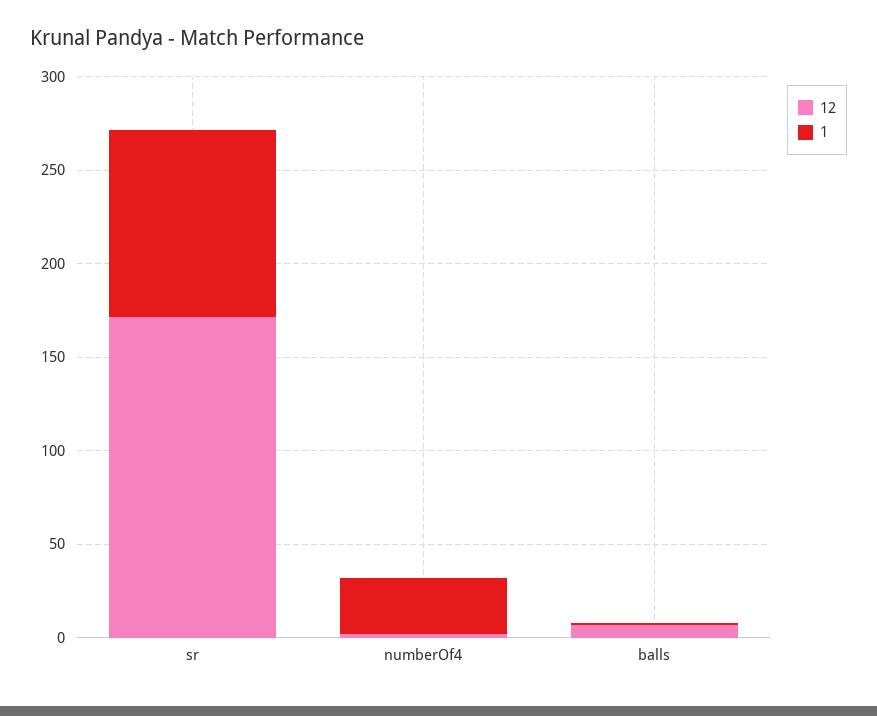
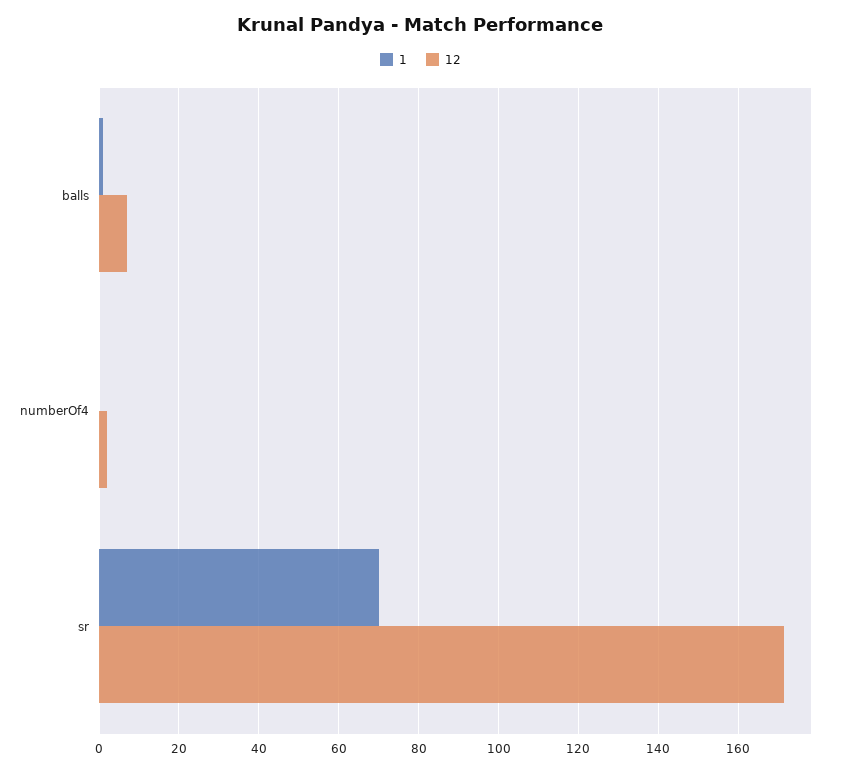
1, sr: 100 -> 70
1, numberOf4: 30 -> 0

